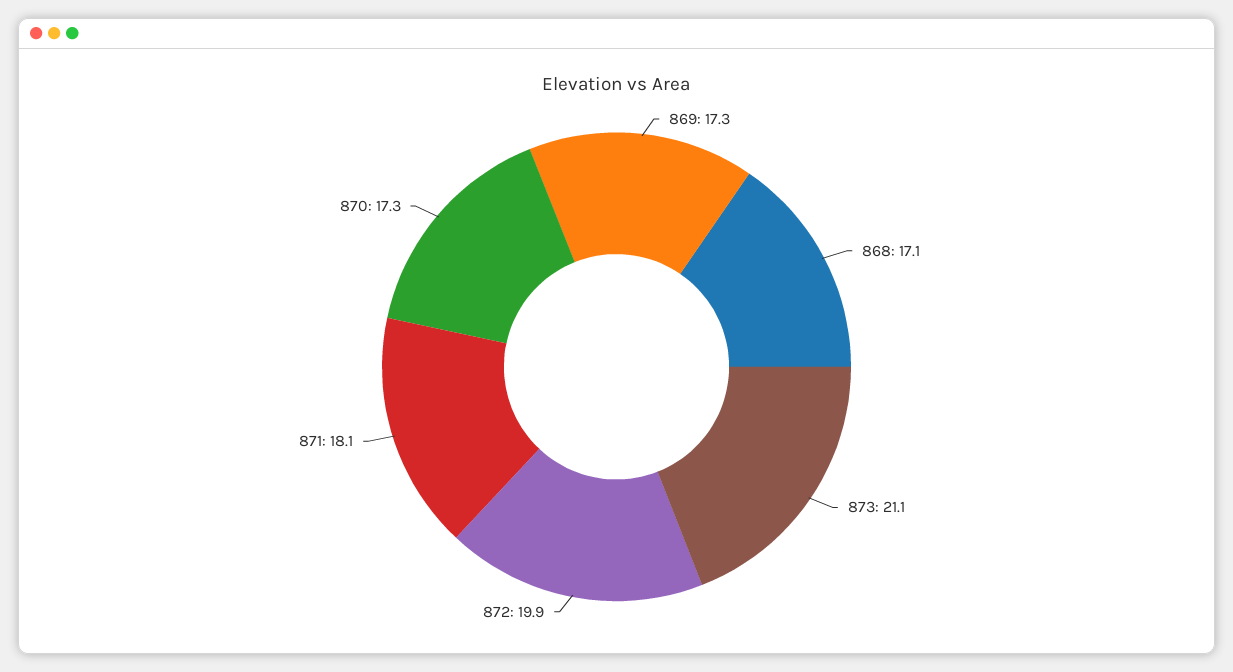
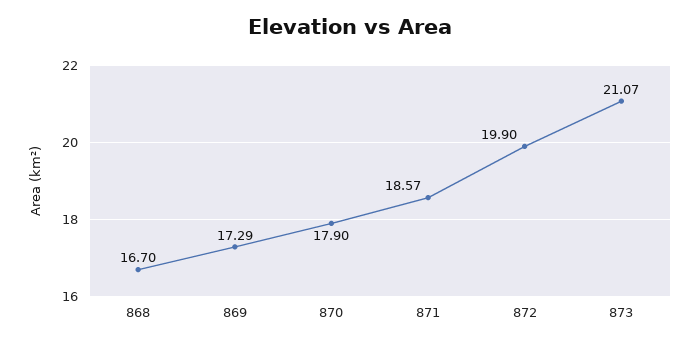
868: 17.1 -> 16.7
871: 18.1 -> 18.57
870: 17.3 -> 17.9

